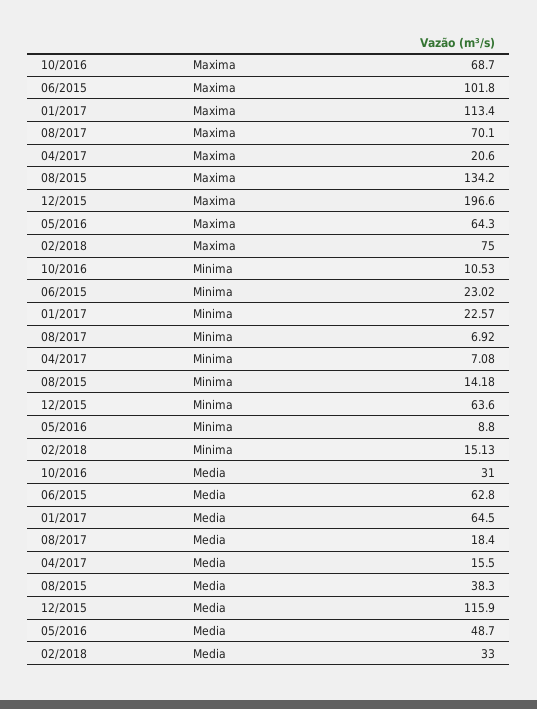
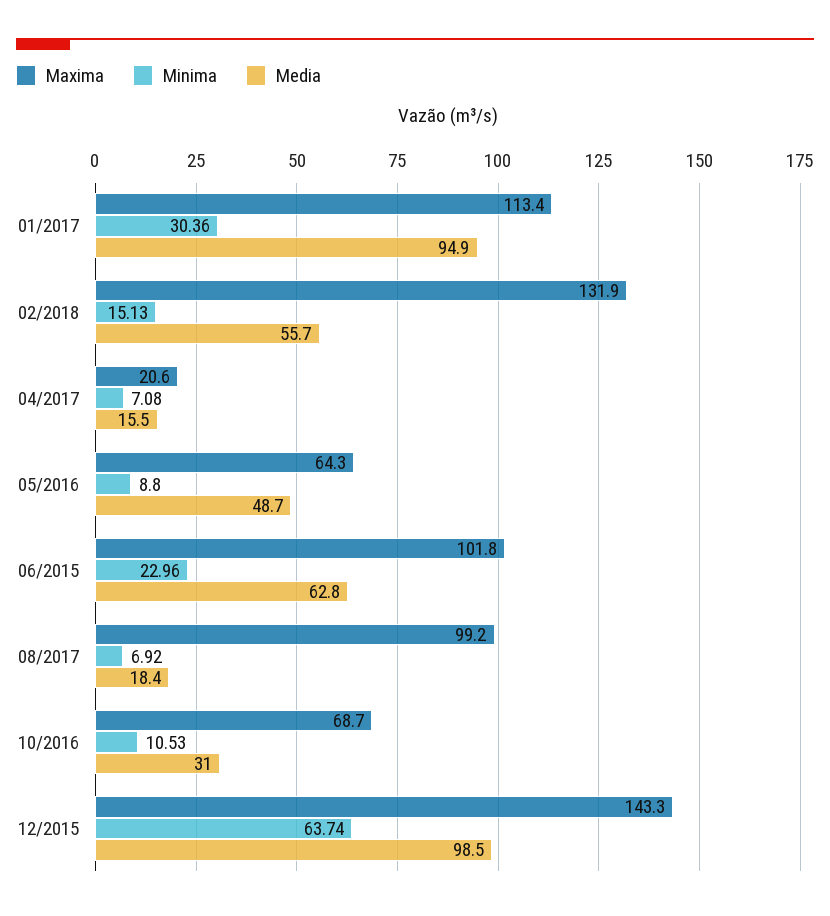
Maxima, 08/2017: 70.1 -> 99.2
Maxima, 08/2015: 134.2 -> none
Maxima, 12/2015: 196.6 -> 143.3
Maxima, 02/2018: 75 -> 131.9
Minima, 06/2015: 23.02 -> 22.96
Minima, 01/2017: 22.57 -> 30.36
Minima, 08/2015: 14.18 -> none
Minima, 12/2015: 63.6 -> 63.74
Media, 01/2017: 64.5 -> 94.9
Media, 08/2015: 38.3 -> none
Media, 12/2015: 115.9 -> 98.5
Media, 02/2018: 33 -> 55.7

